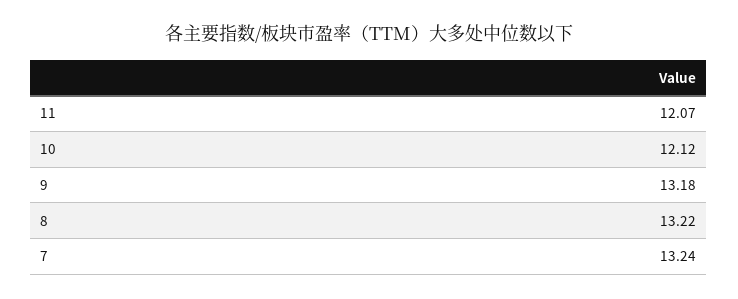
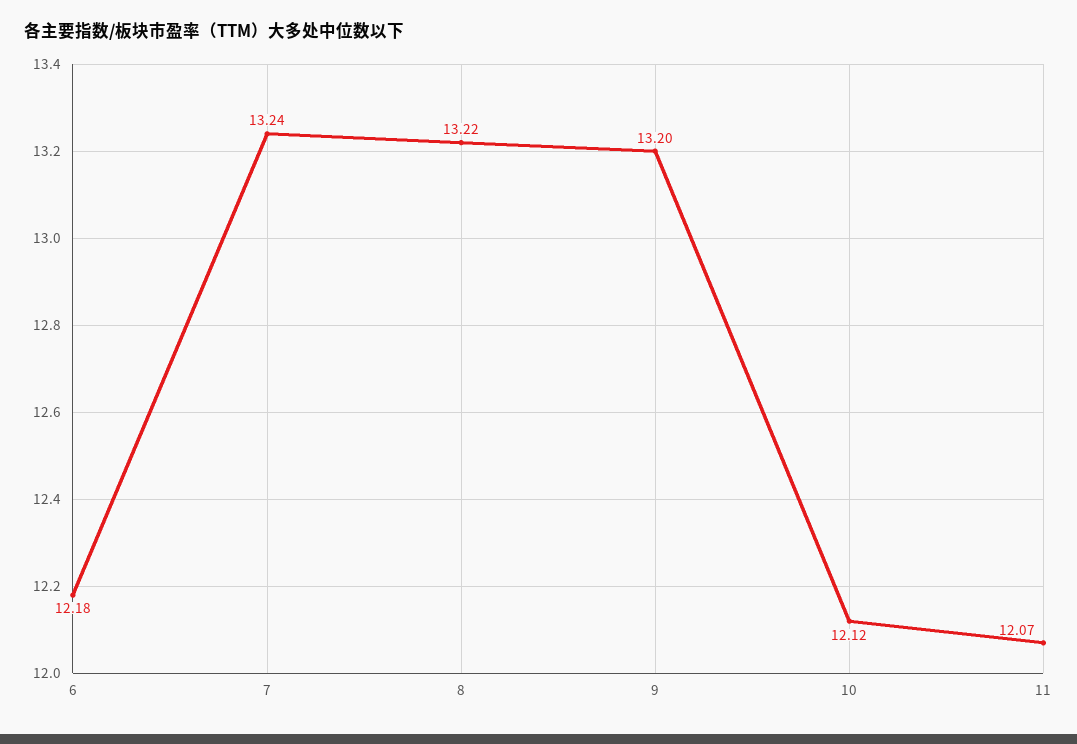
9: 13.18 -> 13.2
6: none -> 12.18

